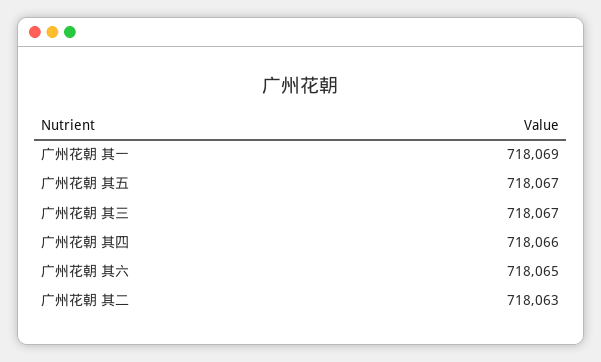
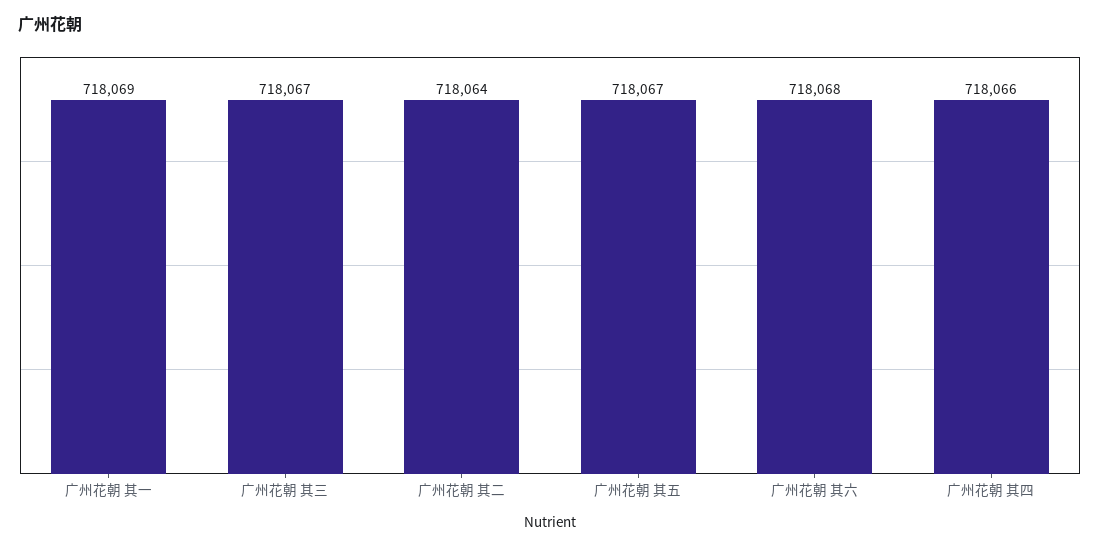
广州花朝 其六: 718065 -> 718068
广州花朝 其二: 718063 -> 718064

